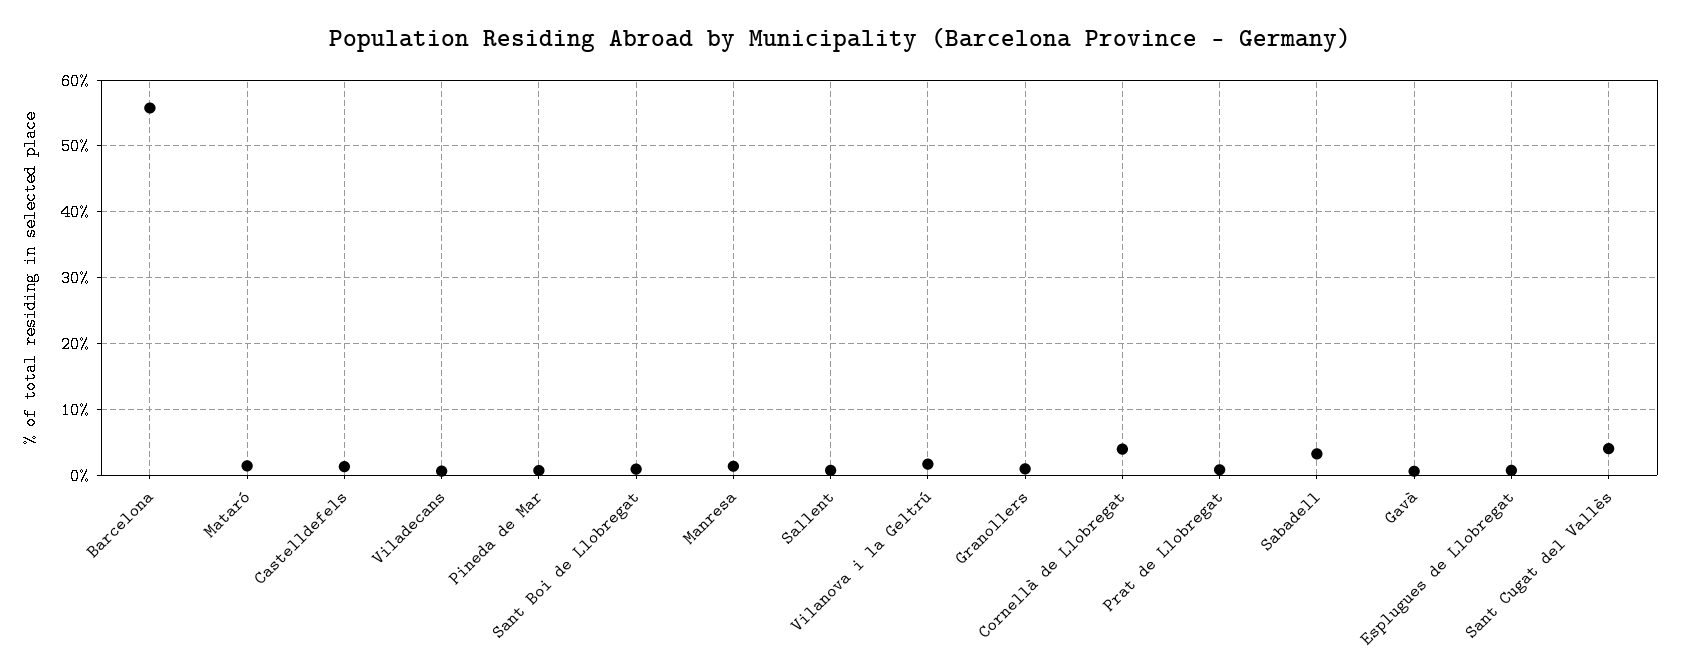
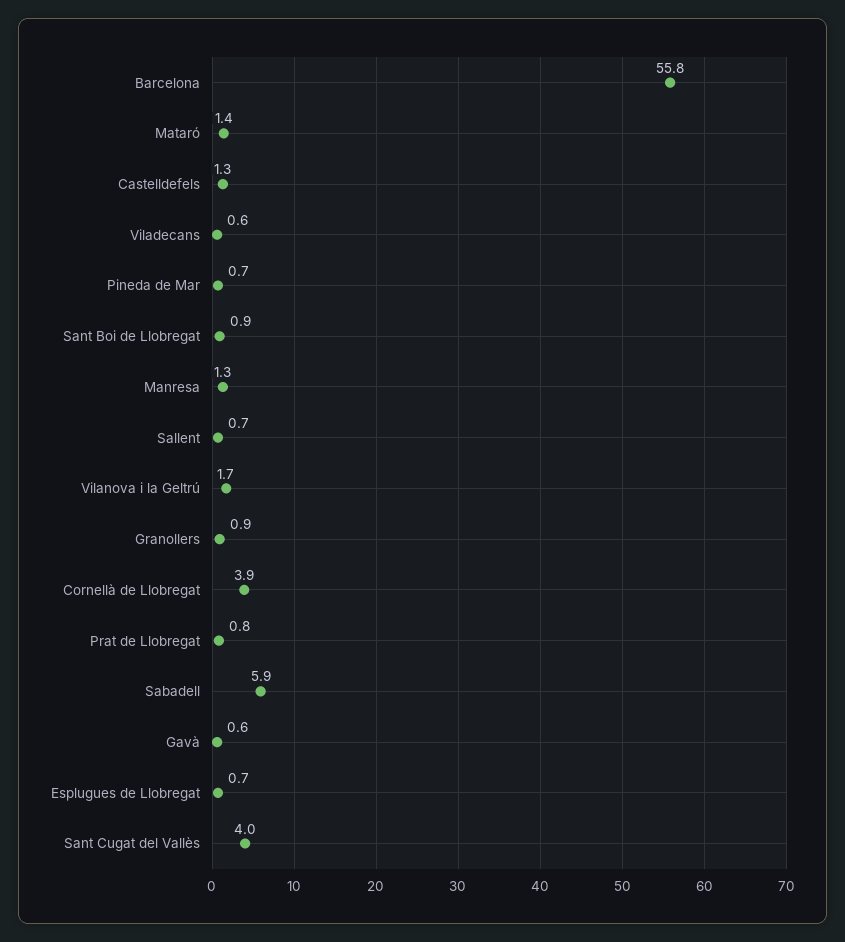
Sabadell: 3 -> 5.9

